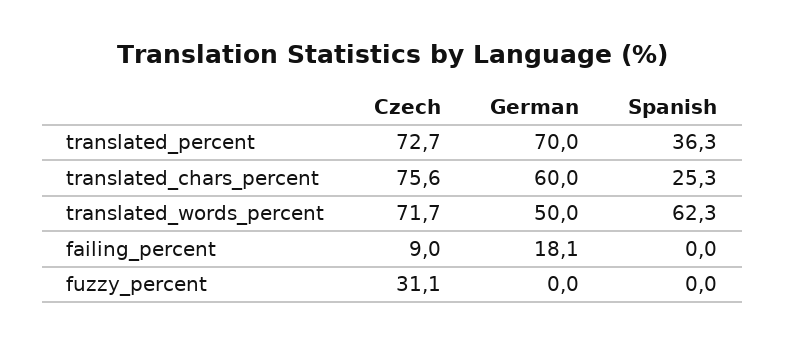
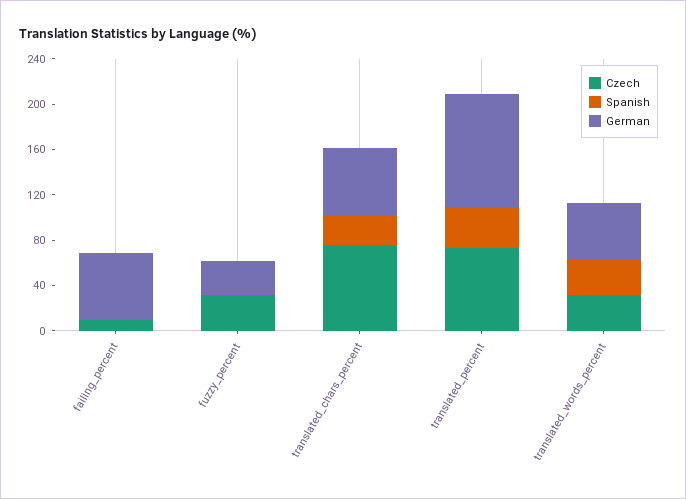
German, translated_percent: 70 -> 100
Czech, translated_words_percent: 71.7 -> 30
Spanish, translated_words_percent: 62.3 -> 30
German, failing_percent: 18.1 -> 60
German, fuzzy_percent: 0 -> 30

